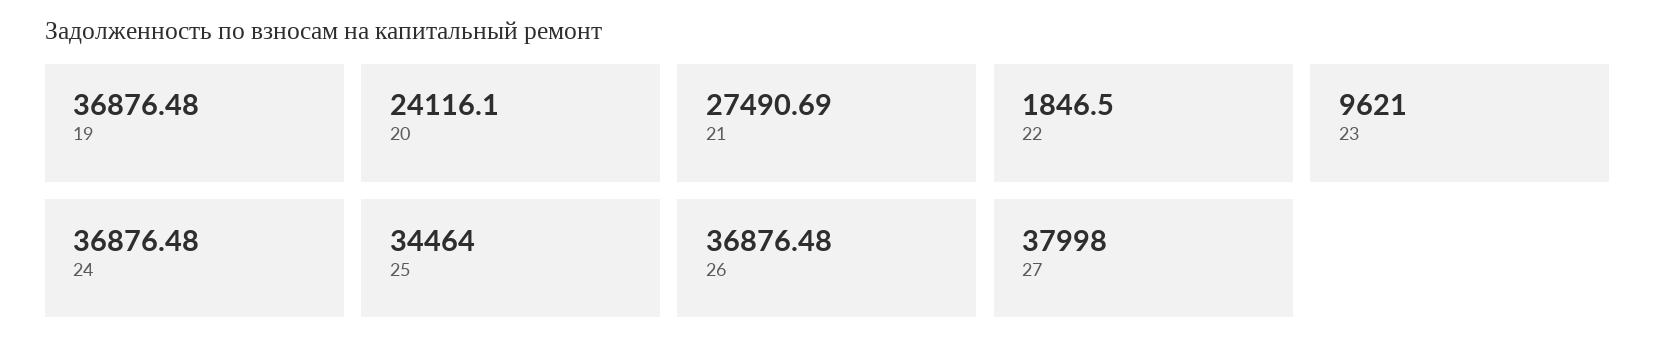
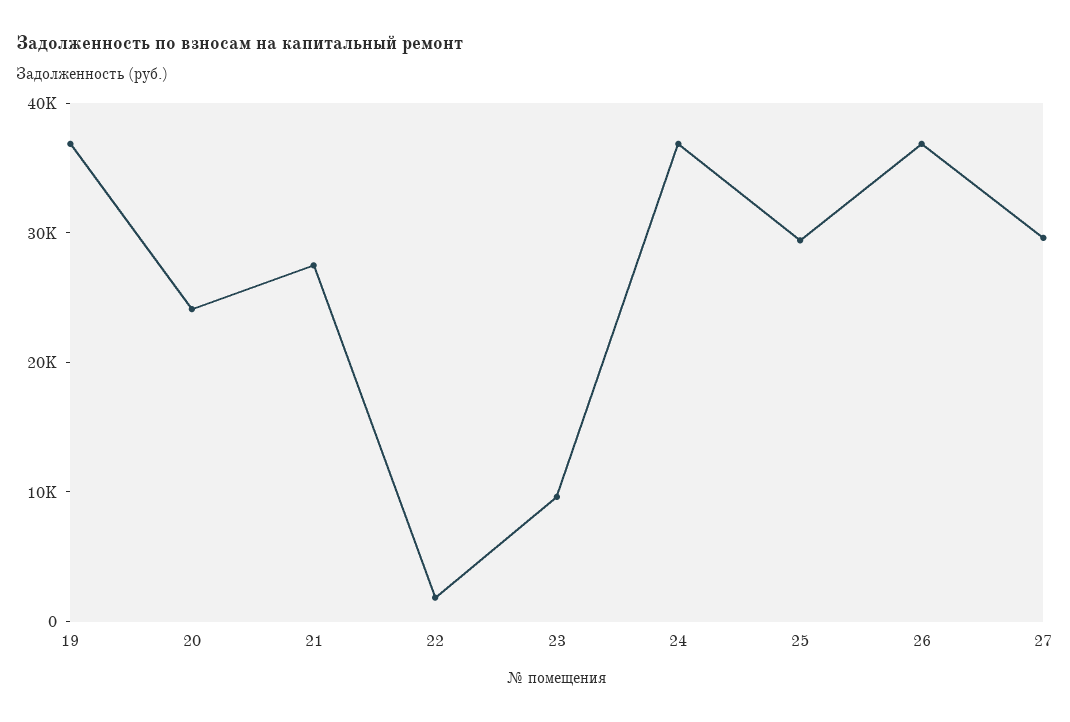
25: 34464 -> 30000
27: 37998 -> 30000

